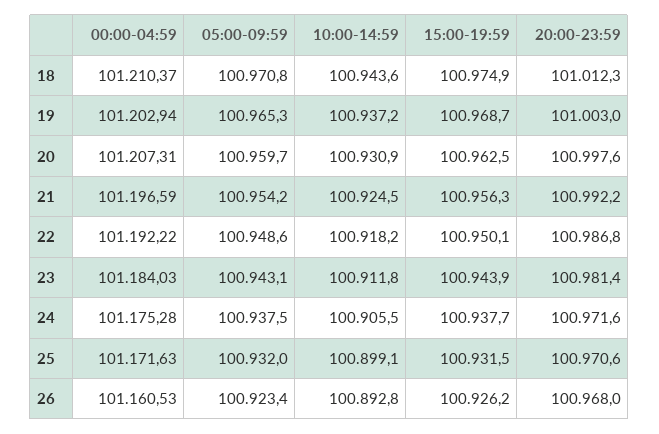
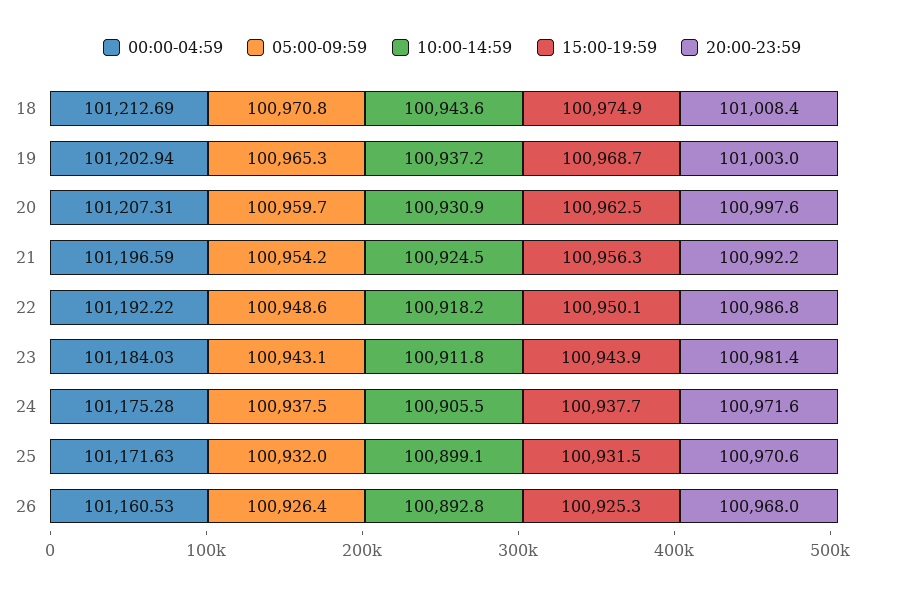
00:00-04:59, 18: 101210.37 -> 101212.69
20:00-23:59, 18: 101012.3 -> 101008.4
05:00-09:59, 26: 100923.4 -> 100926.4
15:00-19:59, 26: 100926.2 -> 100925.3

